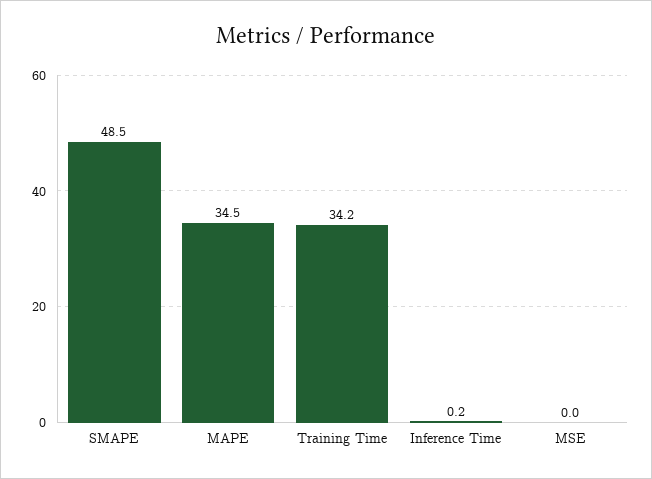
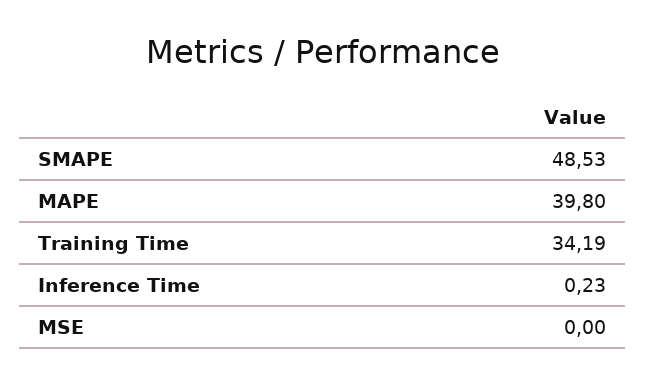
MAPE: 34.5 -> 39.8

